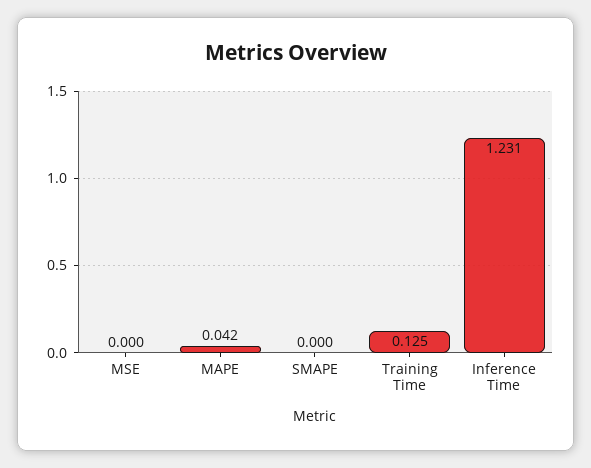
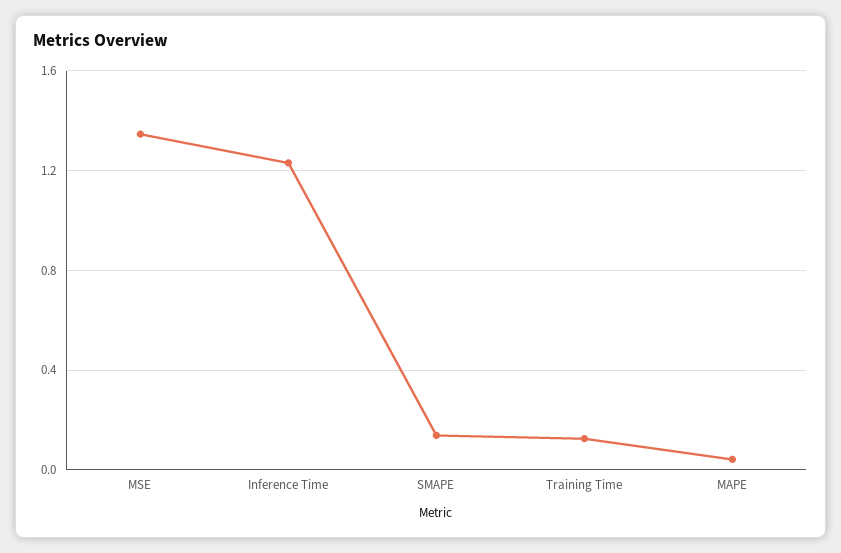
MSE: 0 -> 1.35
SMAPE: 0 -> 0.15

